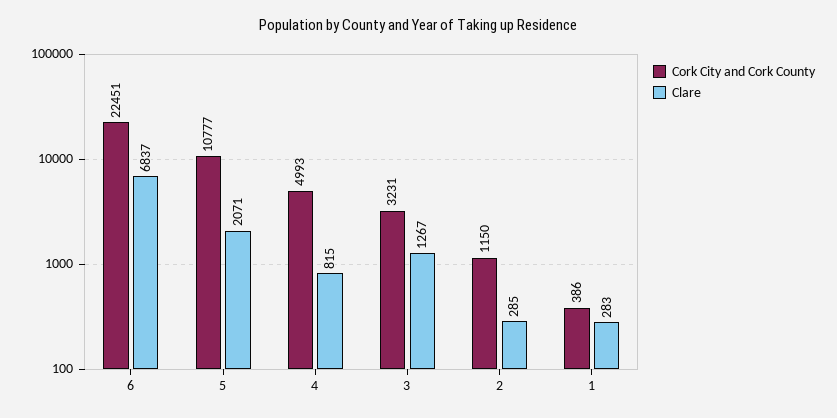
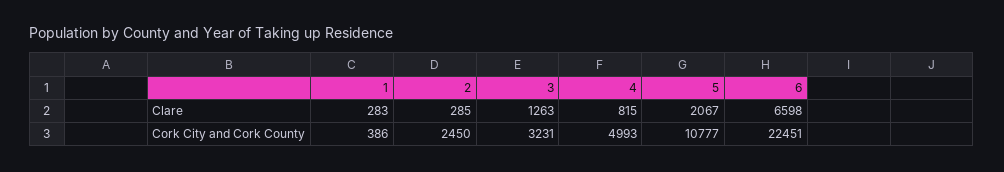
Clare, 6: 6837 -> 6598
Clare, 5: 2071 -> 2067
Clare, 3: 1267 -> 1263
Cork City and Cork County, 2: 1150 -> 2450

